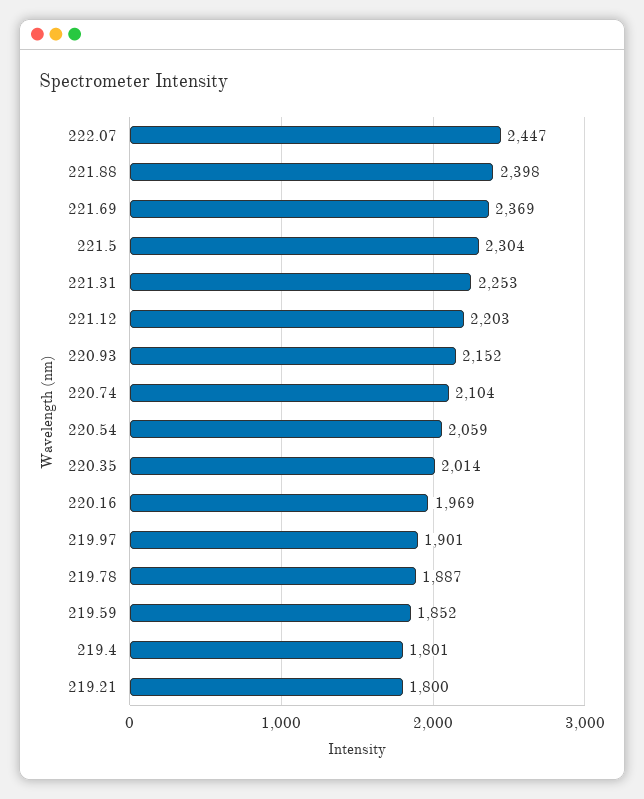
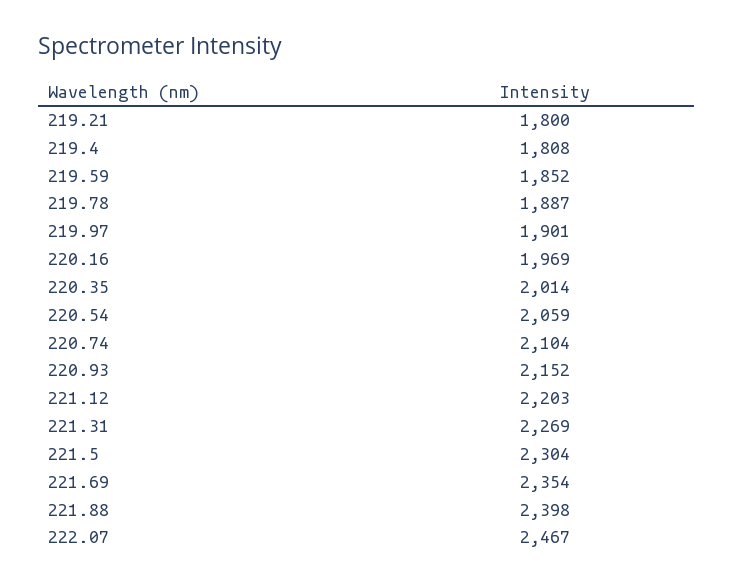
222.07: 2447 -> 2467
221.69: 2369 -> 2354
221.31: 2253 -> 2269
219.4: 1801 -> 1808

